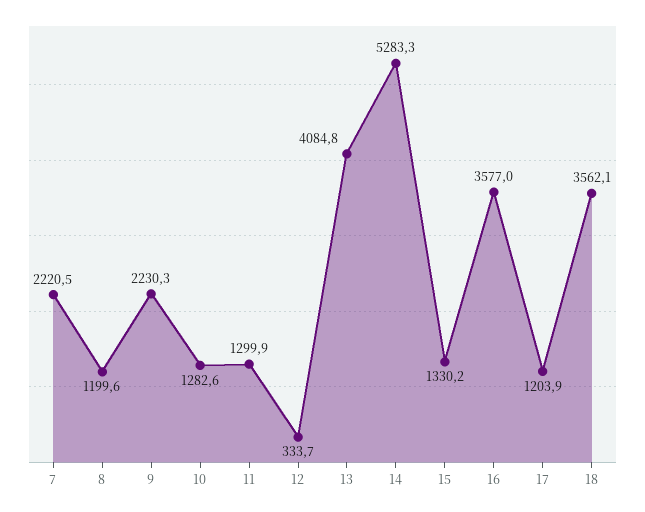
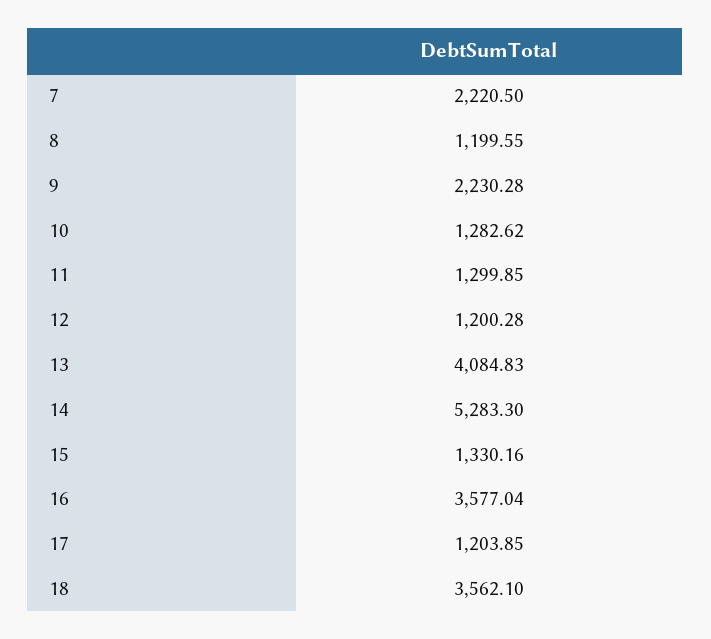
12: 333.7 -> 1200.28

